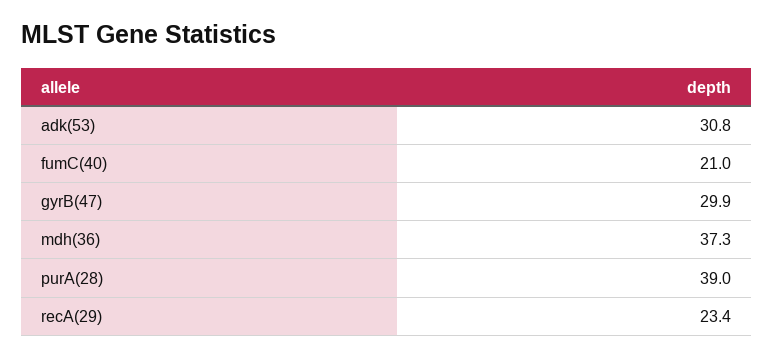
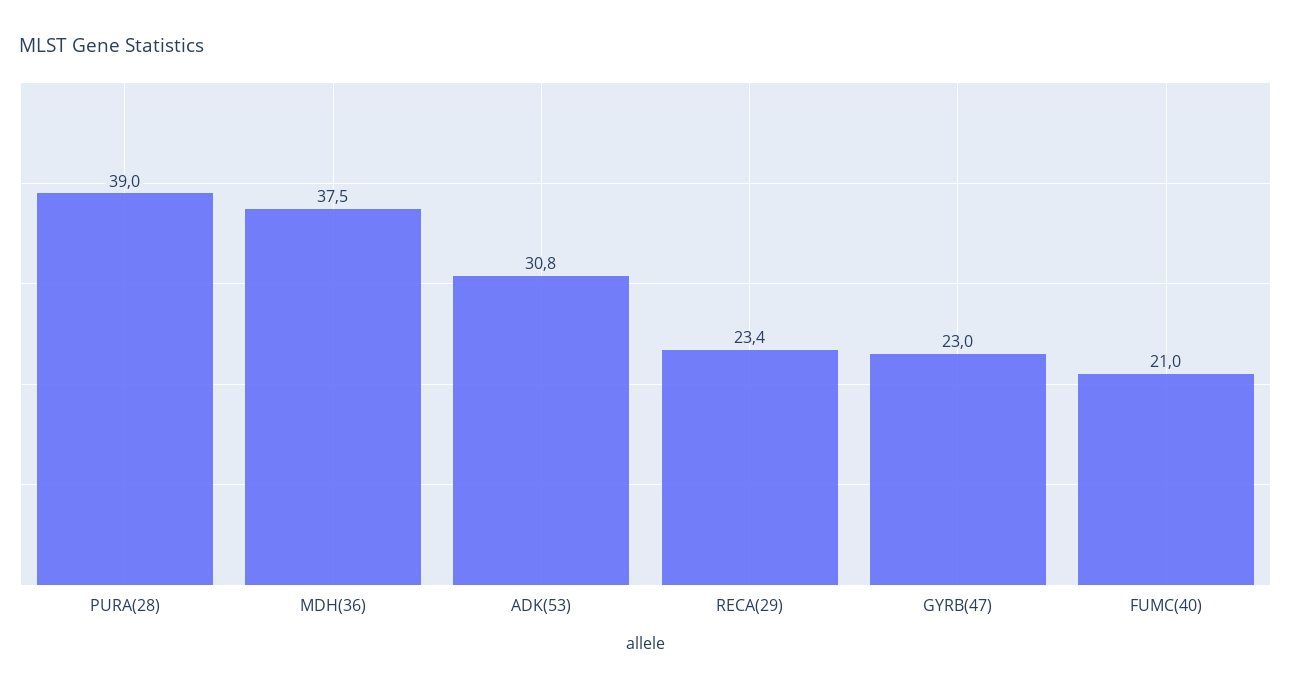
gyrB(47): 29.9 -> 23
mdh(36): 37.3 -> 37.5

